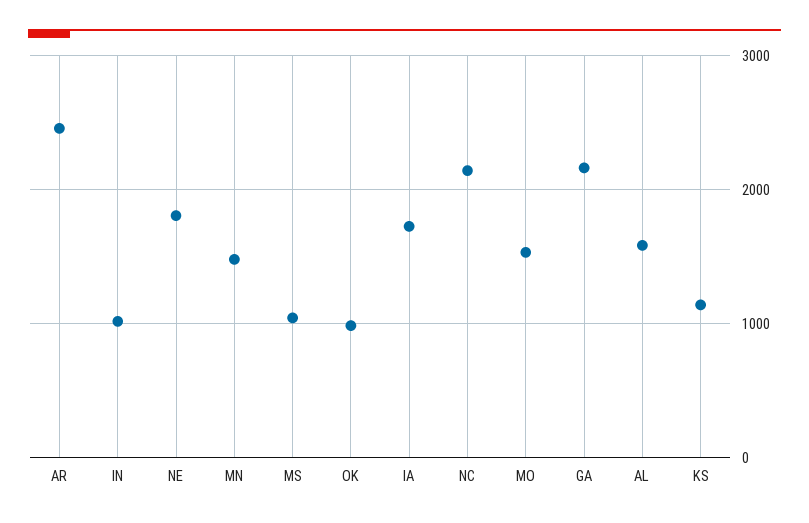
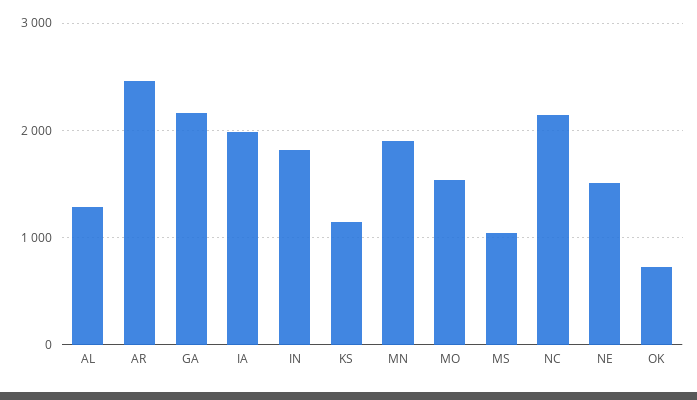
IN: 1000 -> 1800
NE: 1800 -> 1500
MN: 1500 -> 1900
OK: 1000 -> 700
IA: 1700 -> 2000
AL: 1600 -> 1300

